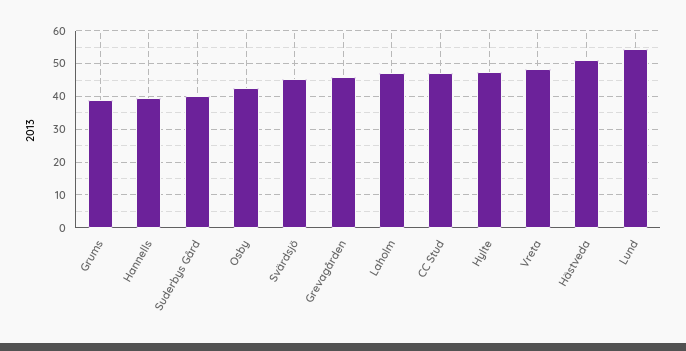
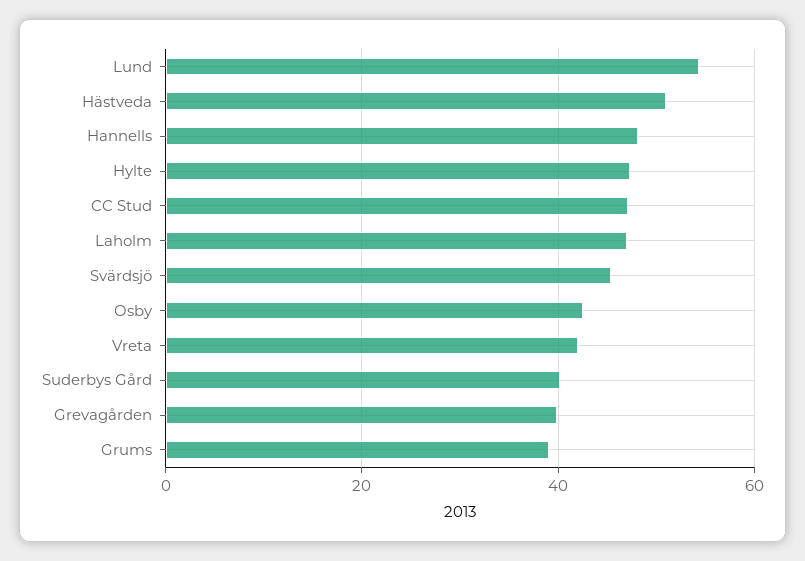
Hannells: 40 -> 48
Grevagården: 46 -> 40
Vreta: 48 -> 42

